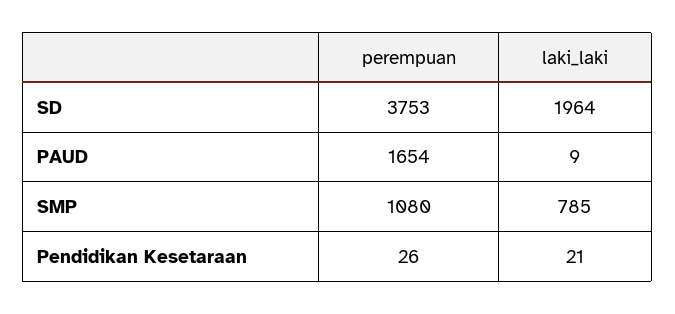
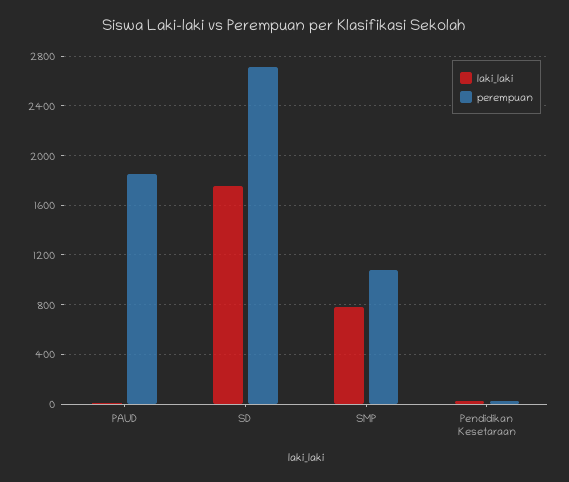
perempuan, SD: 3753 -> 2700
laki_laki, SD: 1964 -> 1750
perempuan, PAUD: 1654 -> 1850

